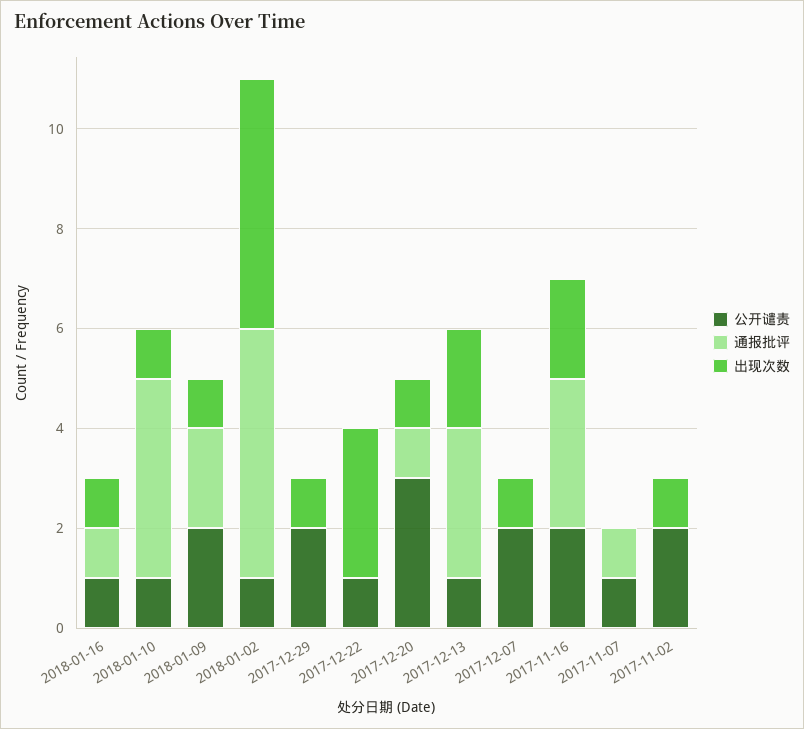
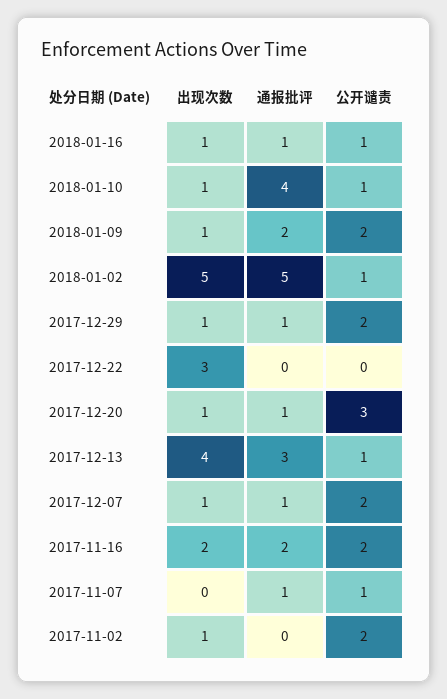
通报批评, 2017-12-29: 0 -> 1
公开谴责, 2017-12-22: 1 -> 0
出现次数, 2017-12-13: 2 -> 4
通报批评, 2017-12-07: 0 -> 1
通报批评, 2017-11-16: 3 -> 2

